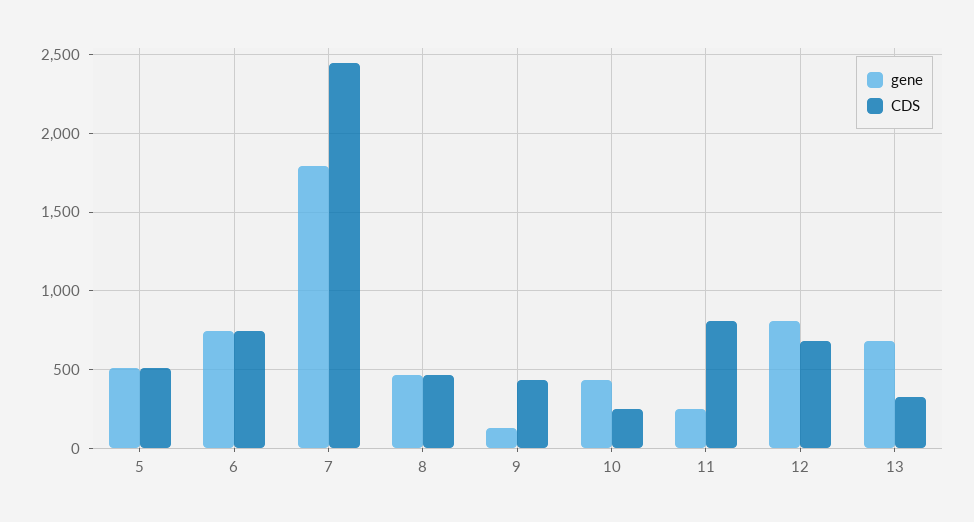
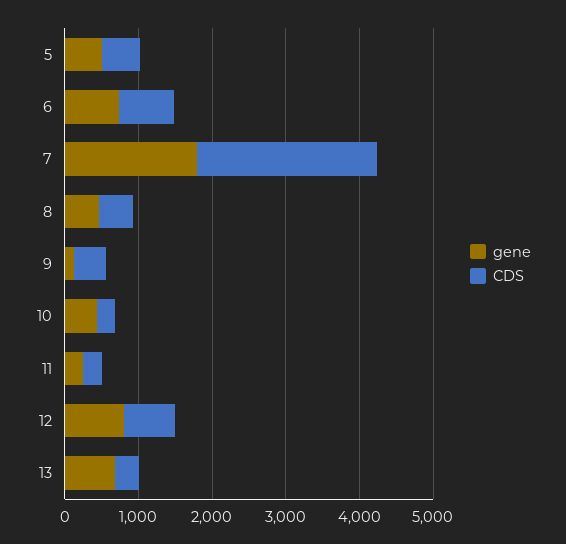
CDS, 11: 800 -> 200

